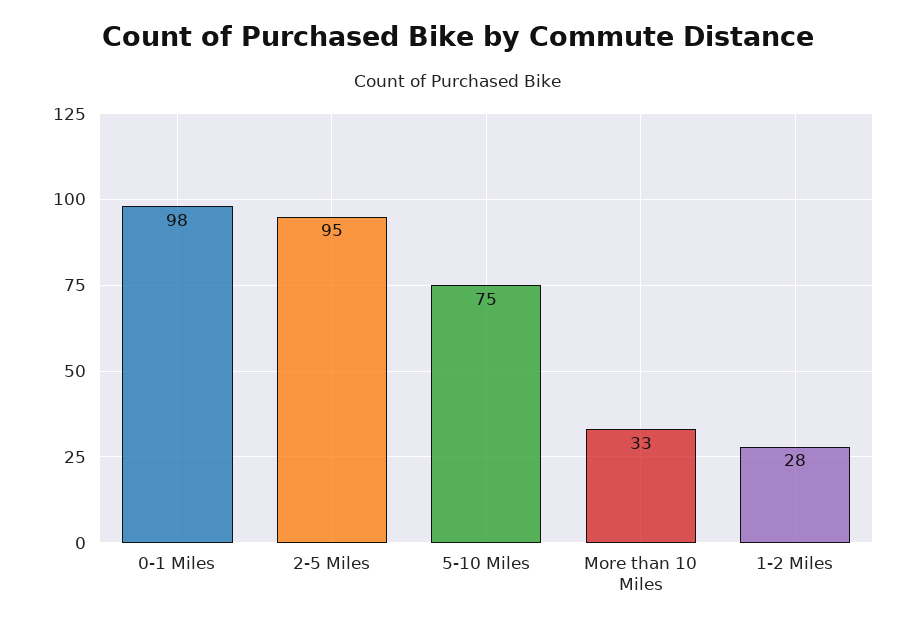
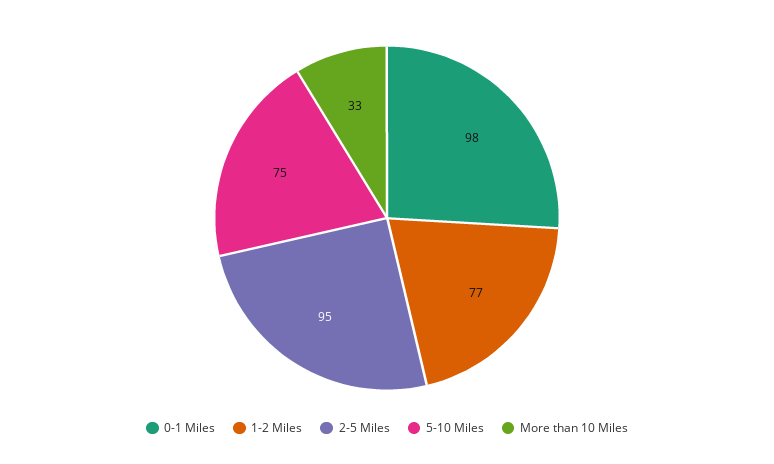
1-2 Miles: 28 -> 77

